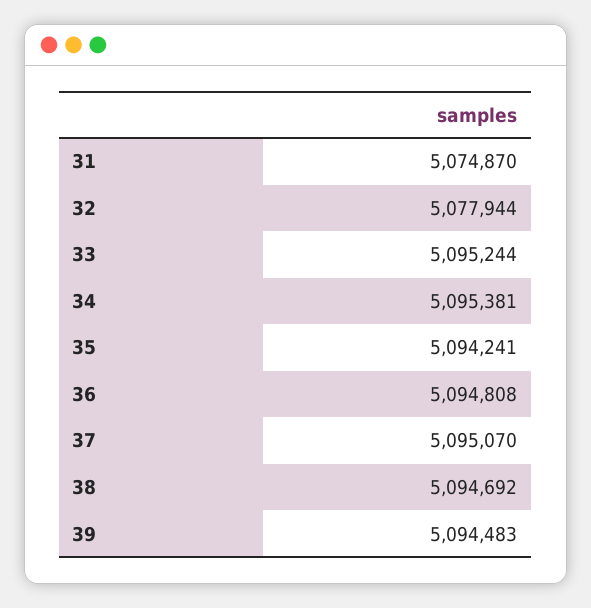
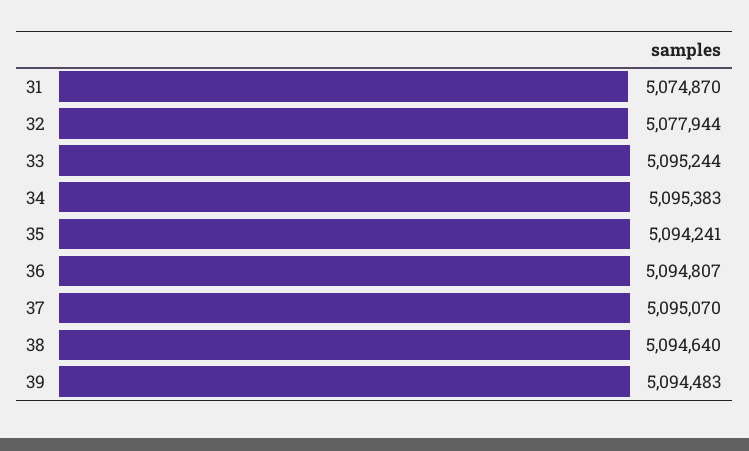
34: 5095381 -> 5095383
36: 5094808 -> 5094807
38: 5094692 -> 5094640

